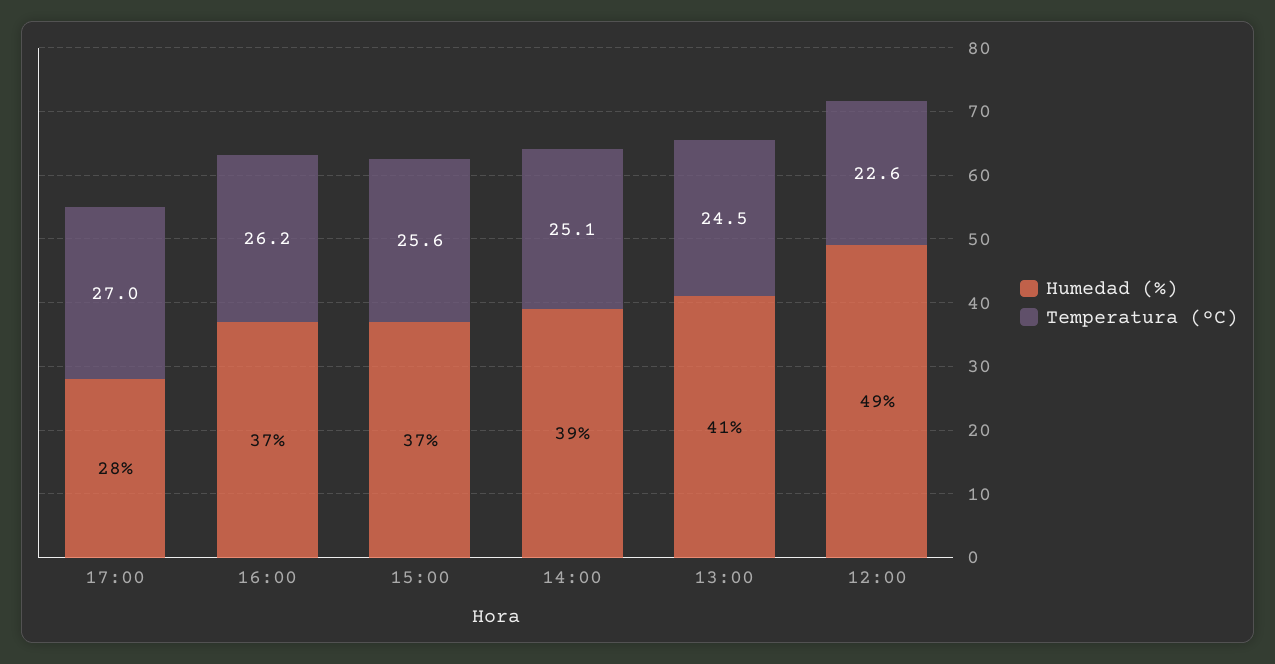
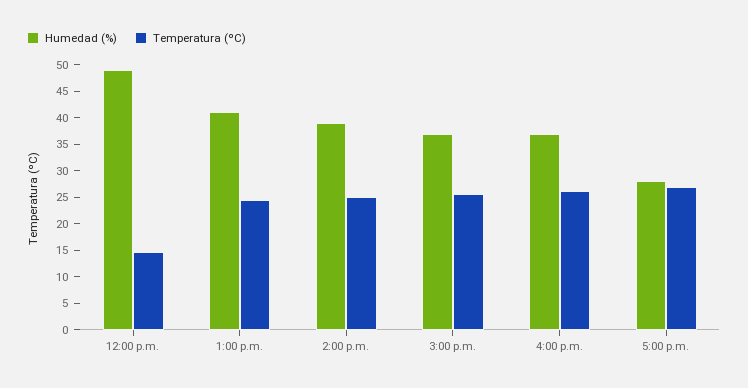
Temperatura (ºC), 12:00: 22.6 -> 15

